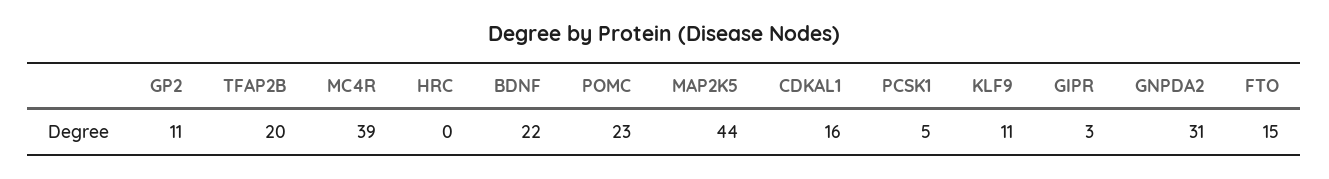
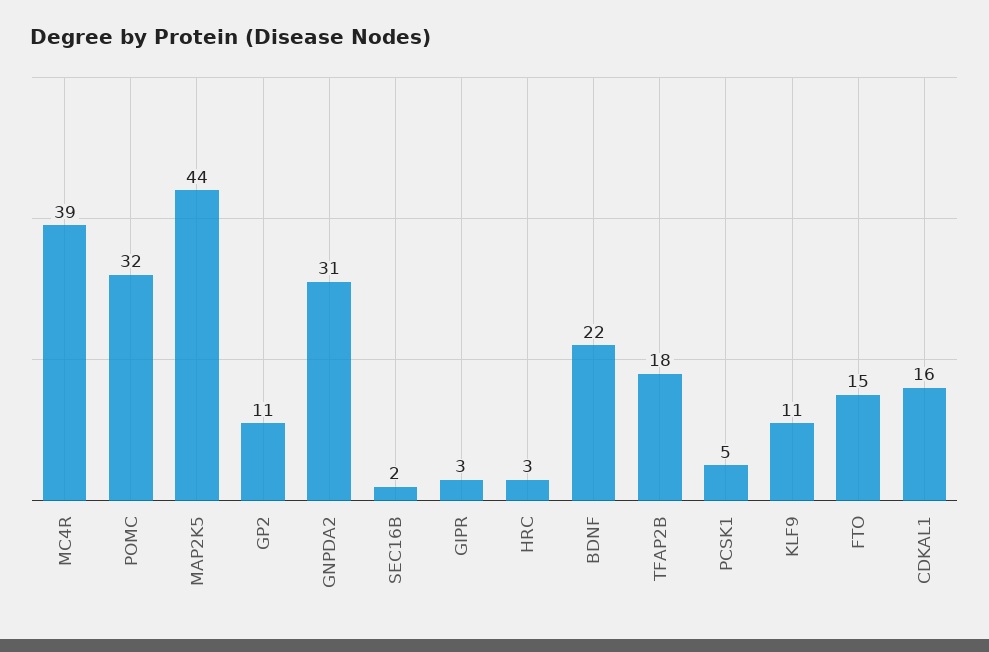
TFAP2B: 20 -> 18
HRC: 0 -> 3
POMC: 23 -> 32
SEC16B: none -> 2

